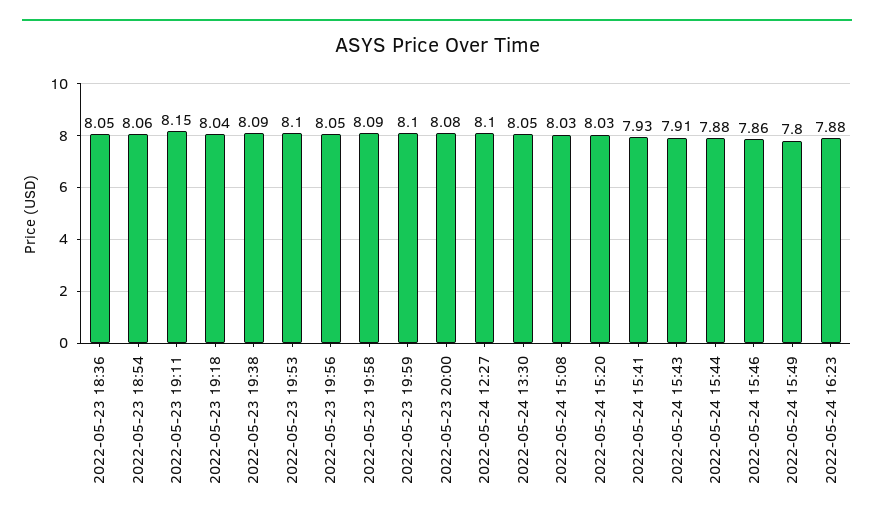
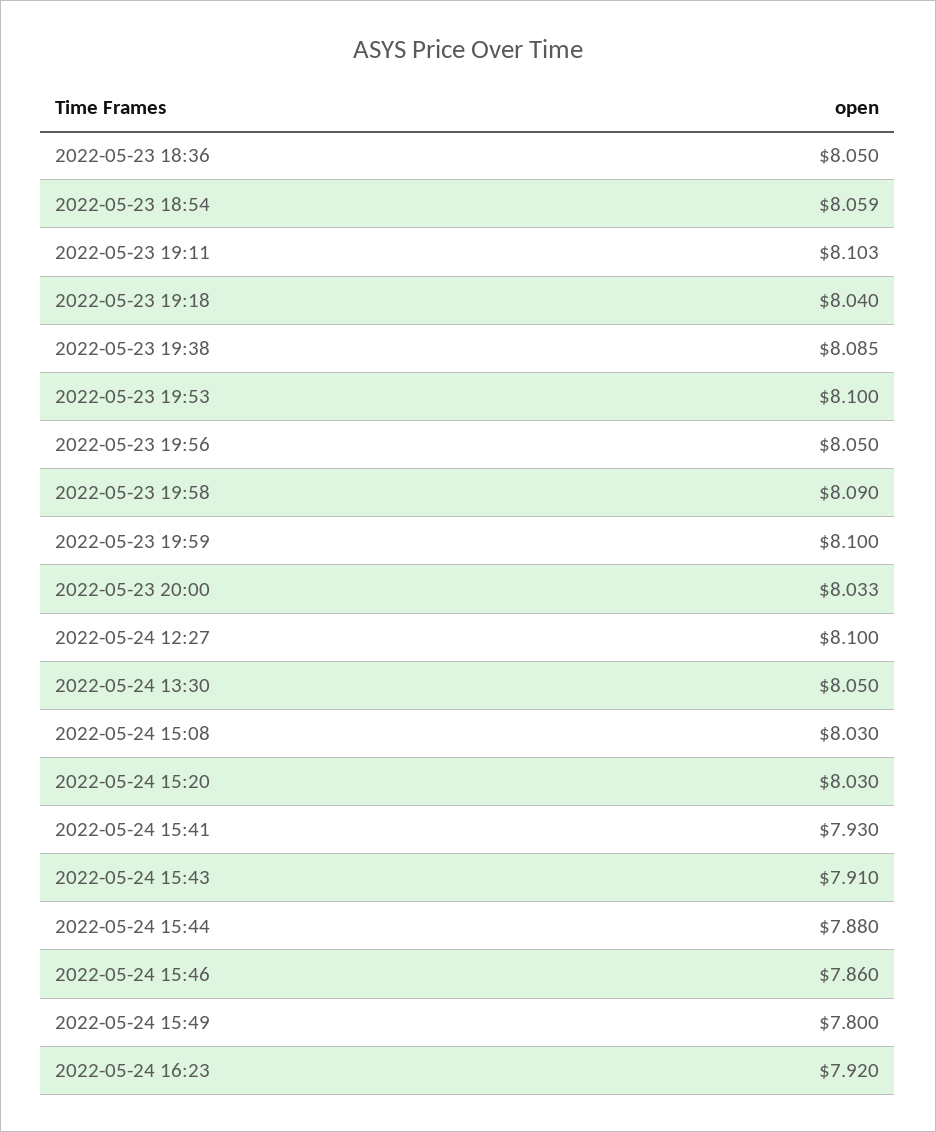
2022-05-23 19:11: 8.15 -> 8.103
2022-05-23 20:00: 8.08 -> 8.033
2022-05-24 16:23: 7.88 -> 7.92

